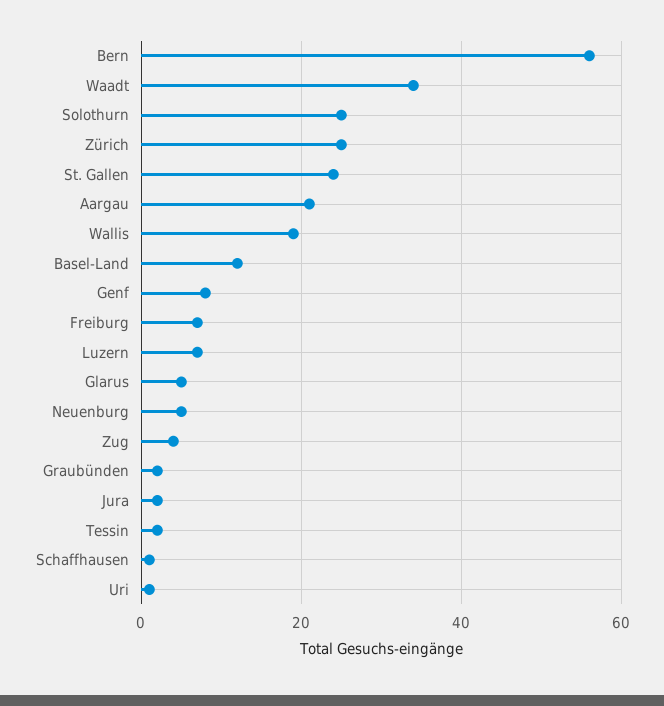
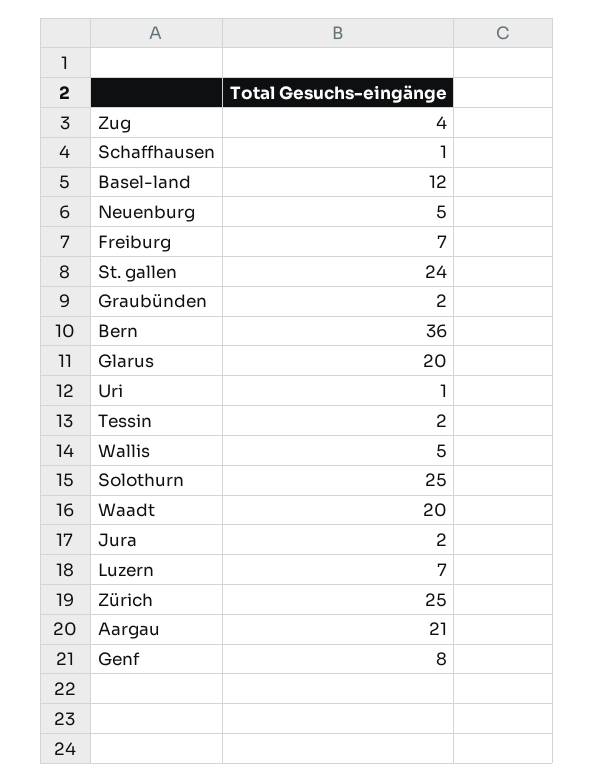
Bern: 55 -> 36
Waadt: 35 -> 20
Wallis: 20 -> 5
Glarus: 5 -> 20

